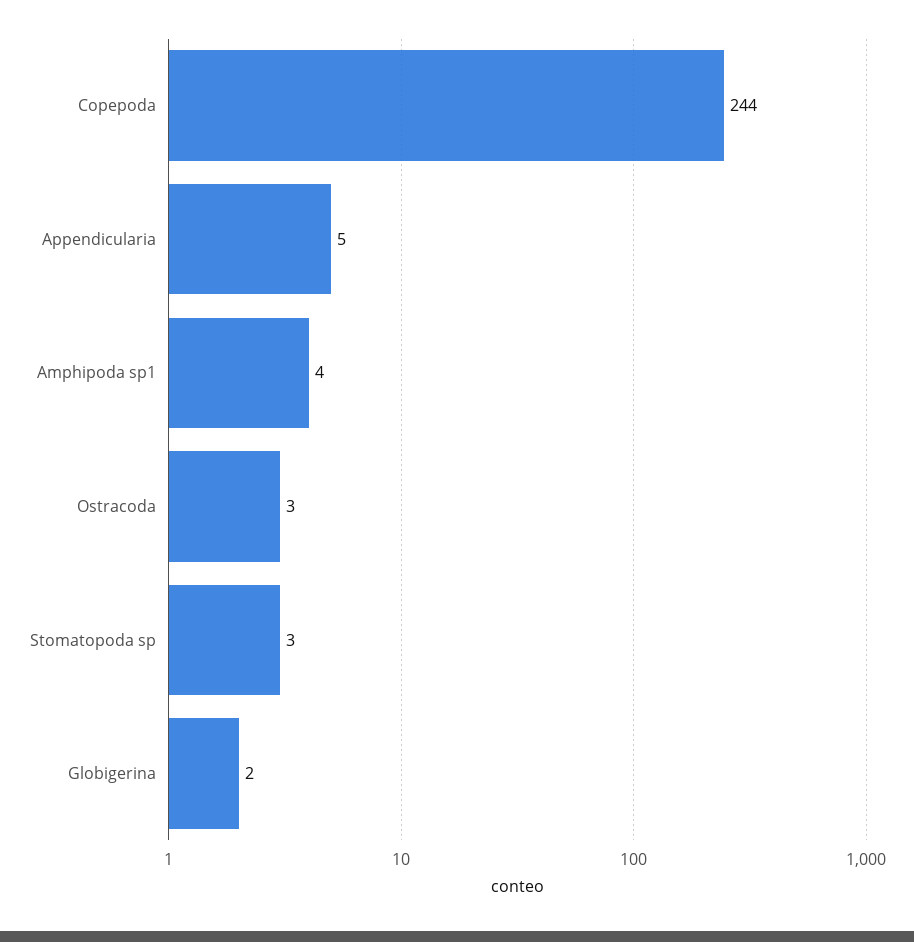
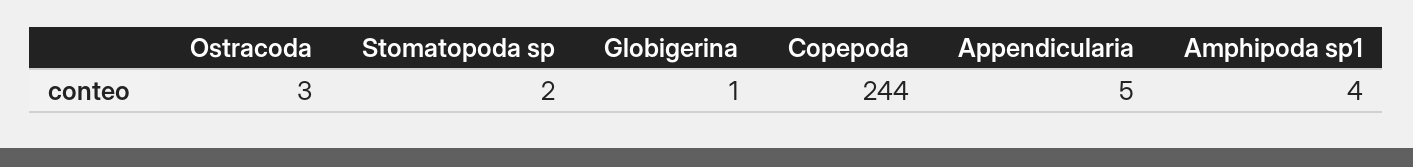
Stomatopoda sp: 3 -> 2
Globigerina: 2 -> 1

